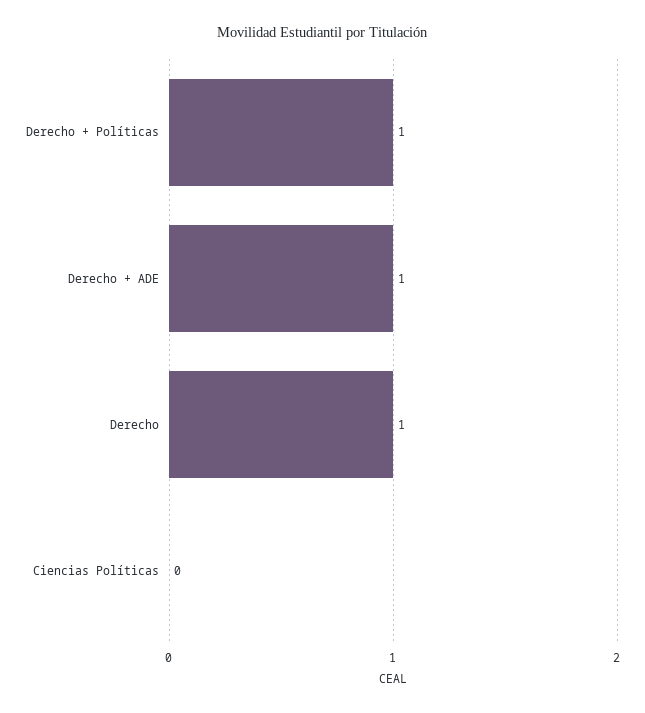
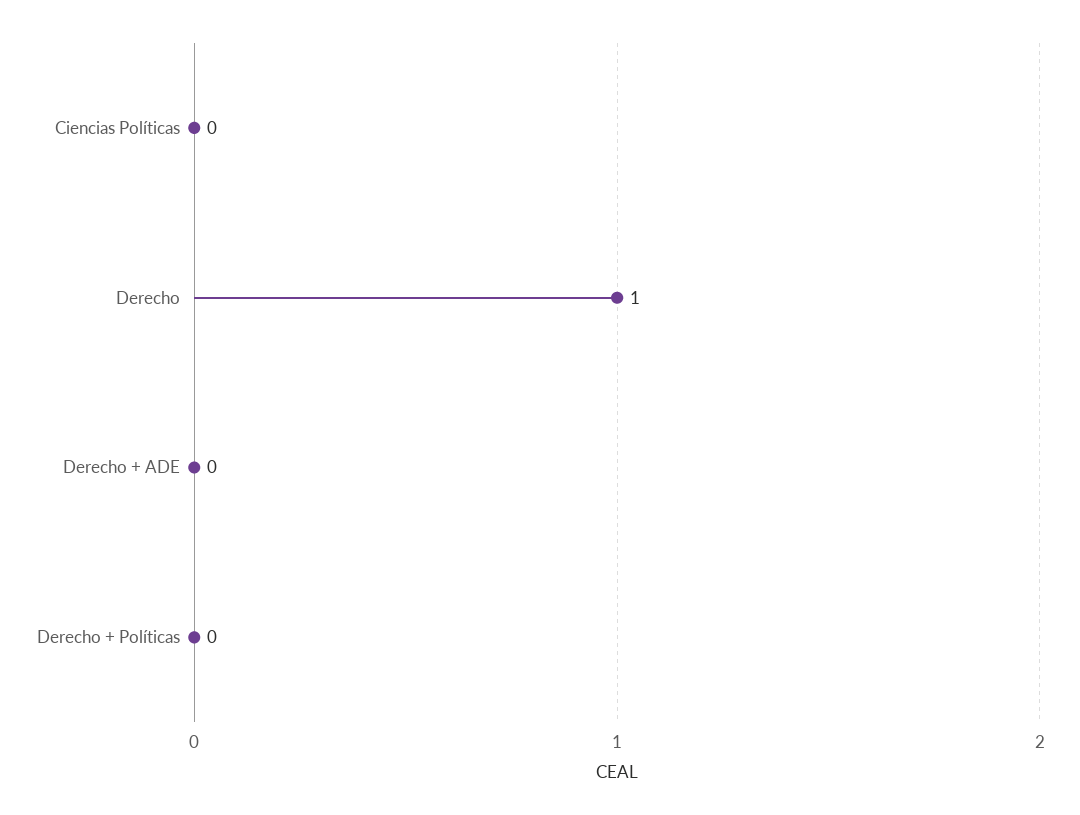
Derecho + Políticas: 1 -> 0
Derecho + ADE: 1 -> 0

